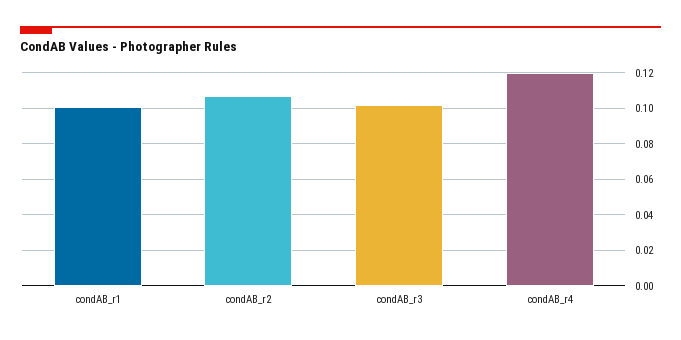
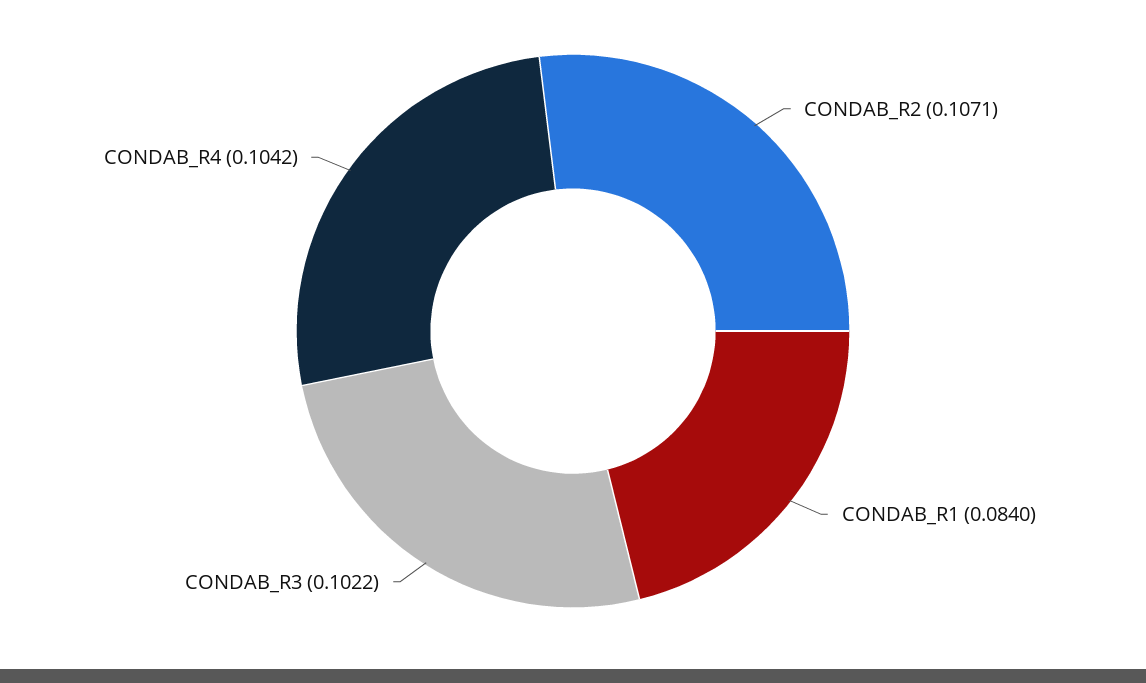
condAB_r1: 0.1 -> 0.084
condAB_r4: 0.12 -> 0.1042

